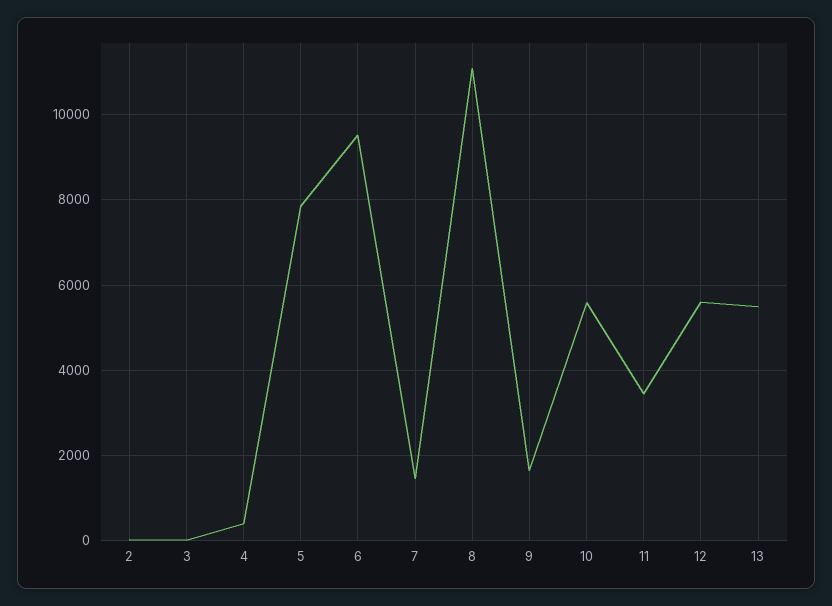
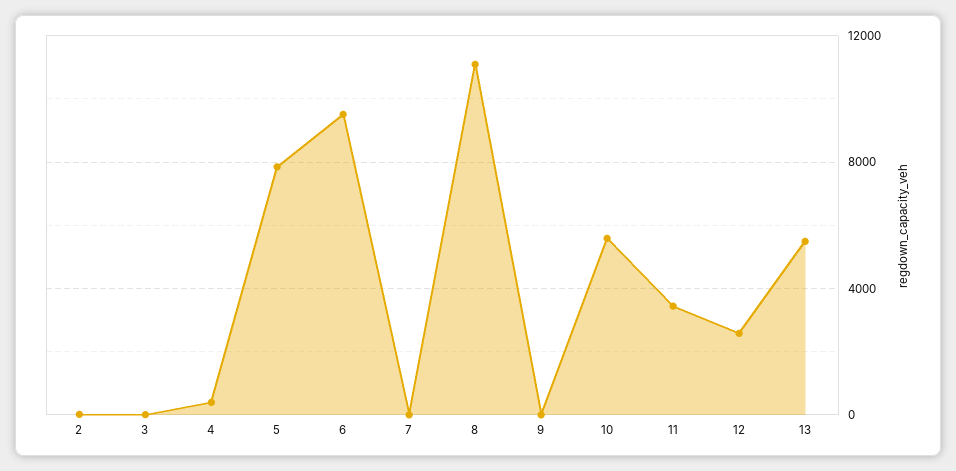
7: 1400 -> 0
9: 1600 -> 0
12: 5600 -> 2500

